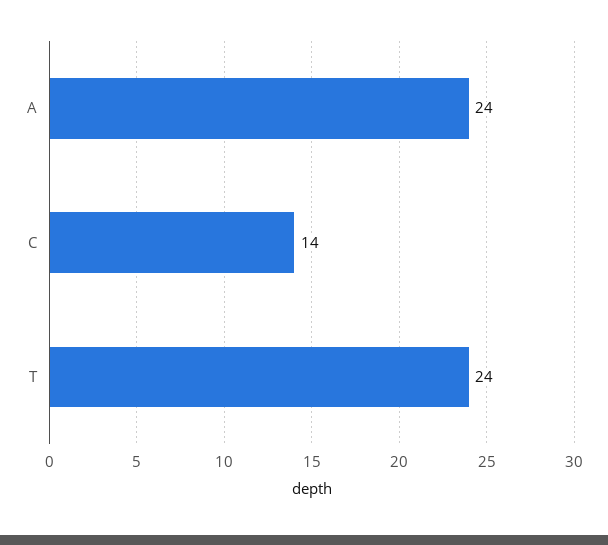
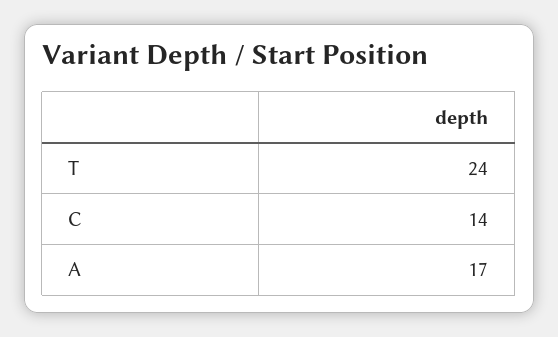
A: 24 -> 17

